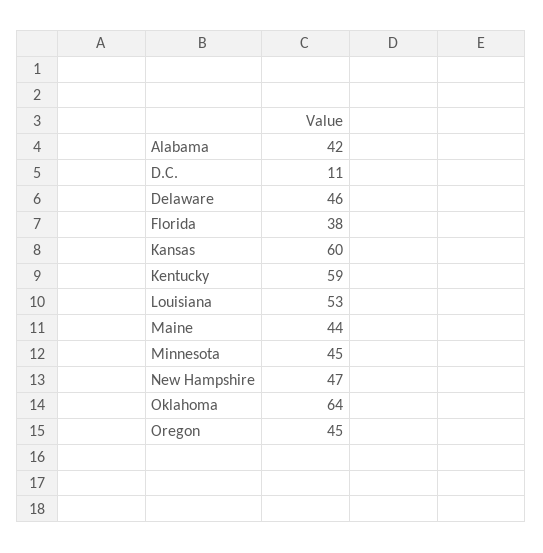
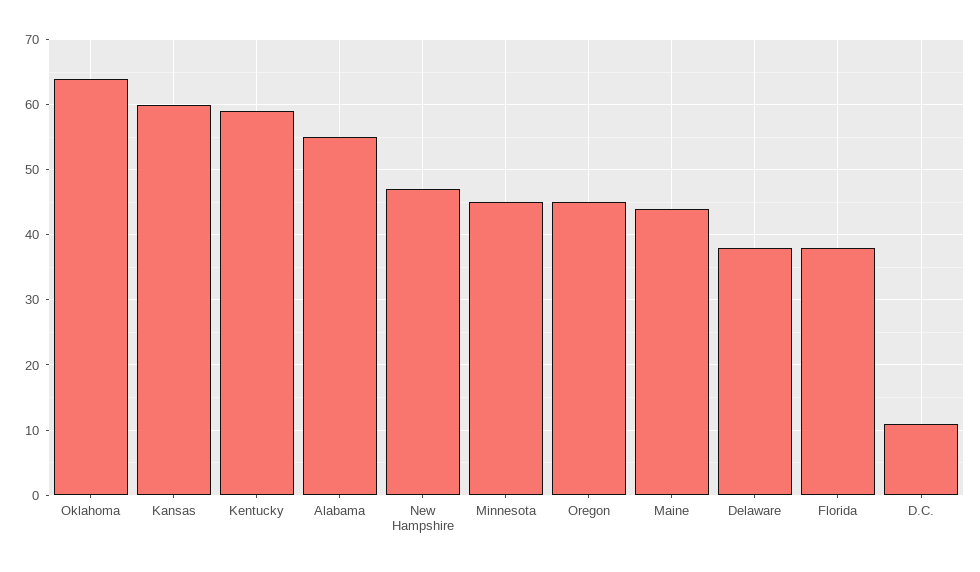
Alabama: 42 -> 55
Delaware: 46 -> 38
Louisiana: 53 -> none

